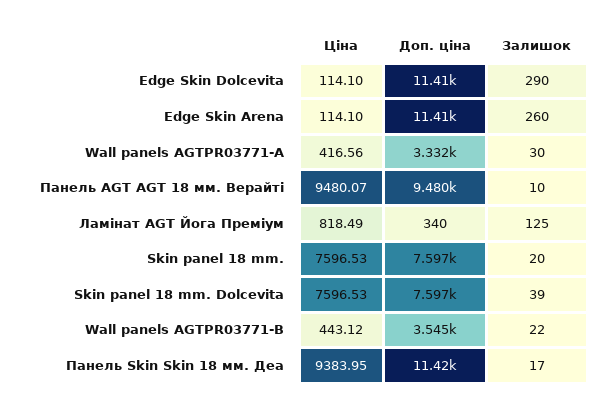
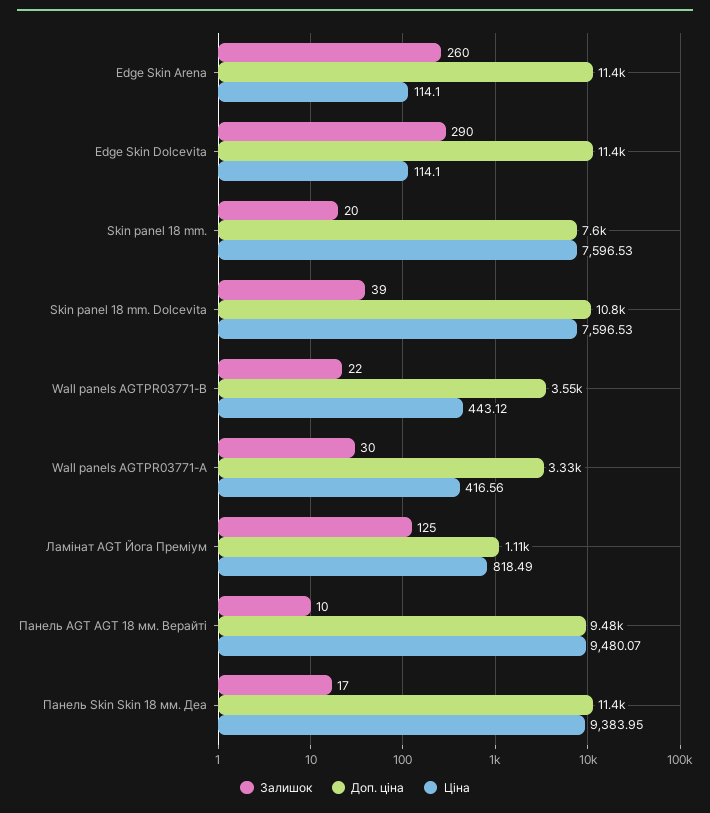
Доп. ціна, Ламінат AGT Йога Преміум: 340 -> 1110
Доп. ціна, Skin panel 18 mm. Dolcevita: 7597 -> 10800

